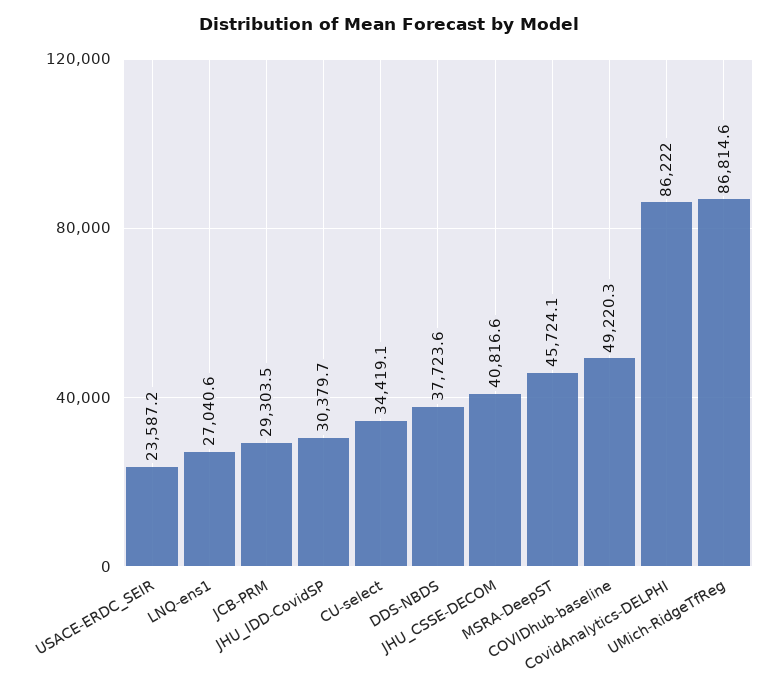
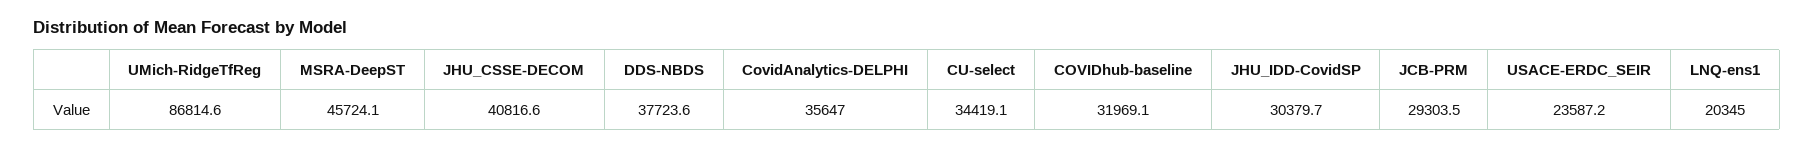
LNQ-ens1: 27040.6 -> 20345
COVIDhub-baseline: 49220.3 -> 31969.1
CovidAnalytics-DELPHI: 86222 -> 35647

